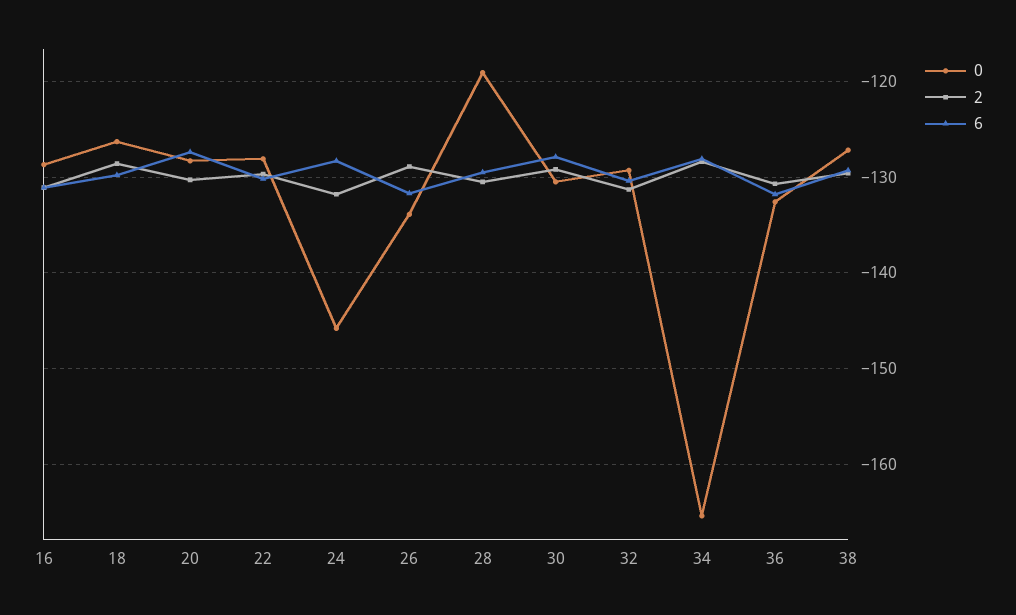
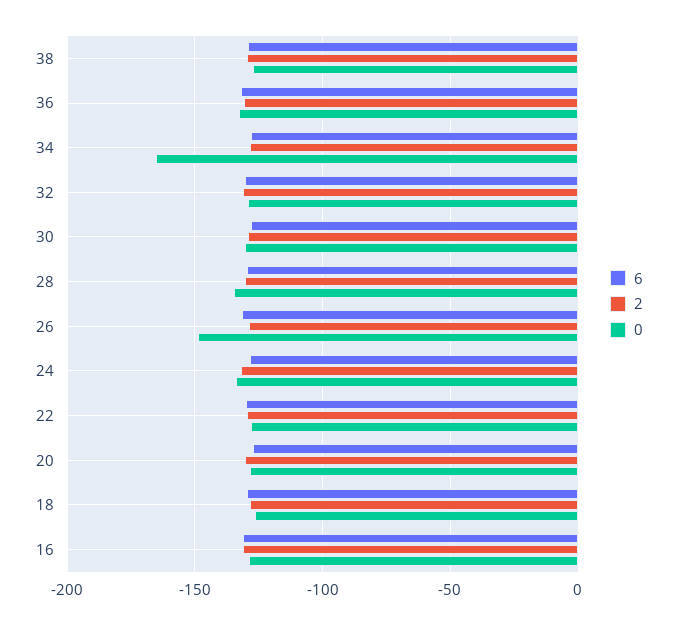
0, 24: -146 -> -135
0, 26: -134 -> -150
0, 28: -119 -> -135

